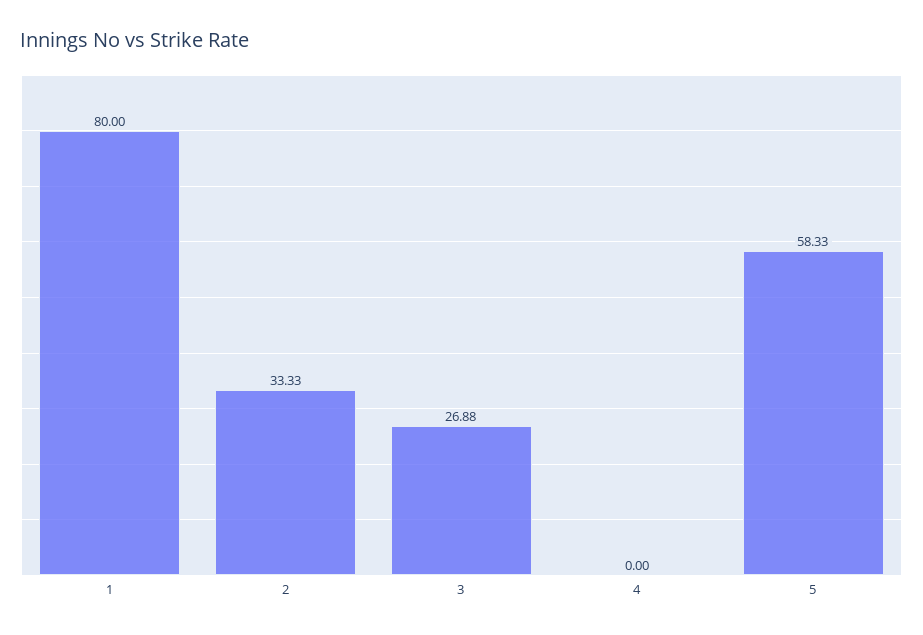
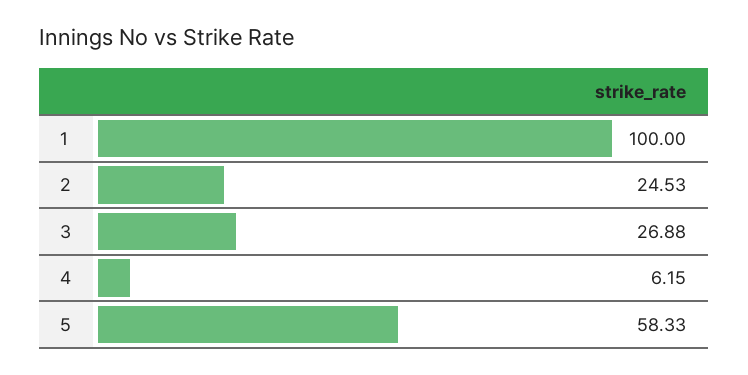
1: 80 -> 100
2: 33.33 -> 24.53
4: 0 -> 6.15

